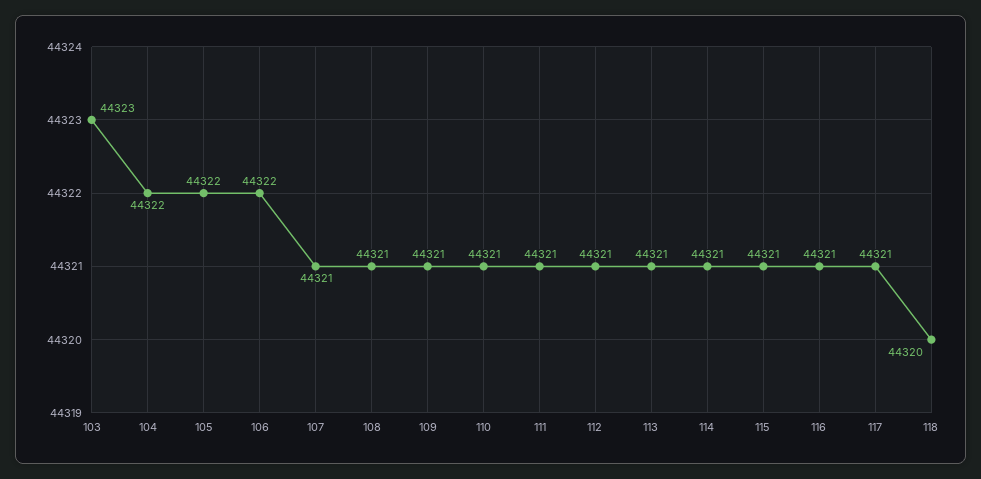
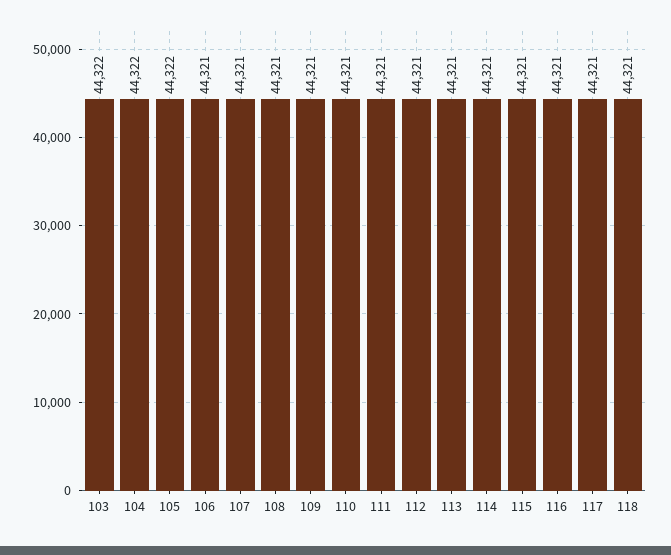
103: 44323 -> 44322
106: 44322 -> 44321
118: 44320 -> 44321

